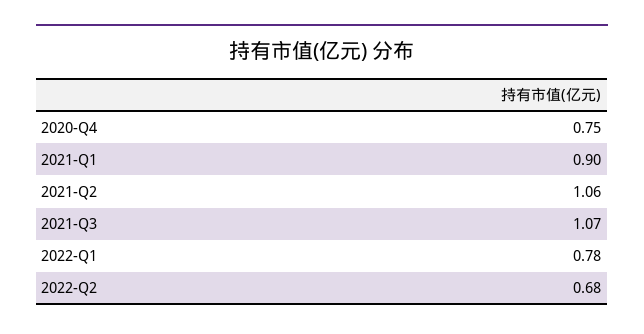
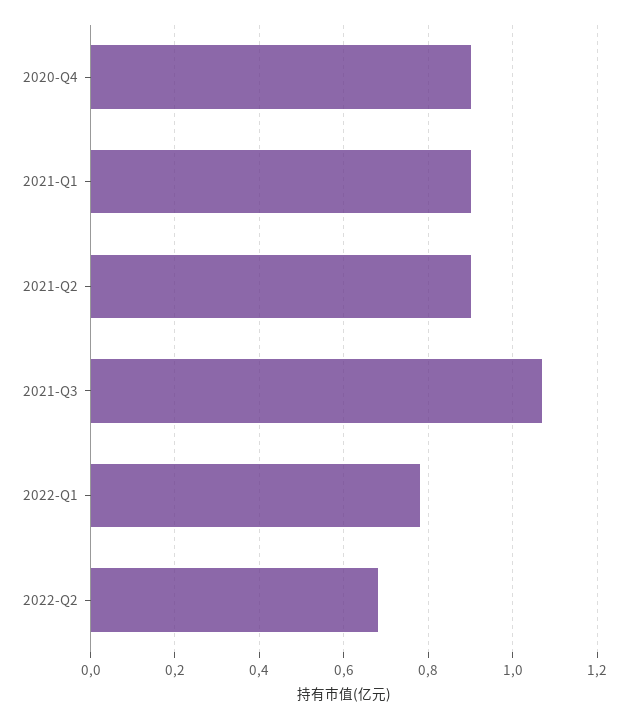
2020-Q4: 0.75 -> 0.9
2021-Q2: 1.06 -> 0.9

